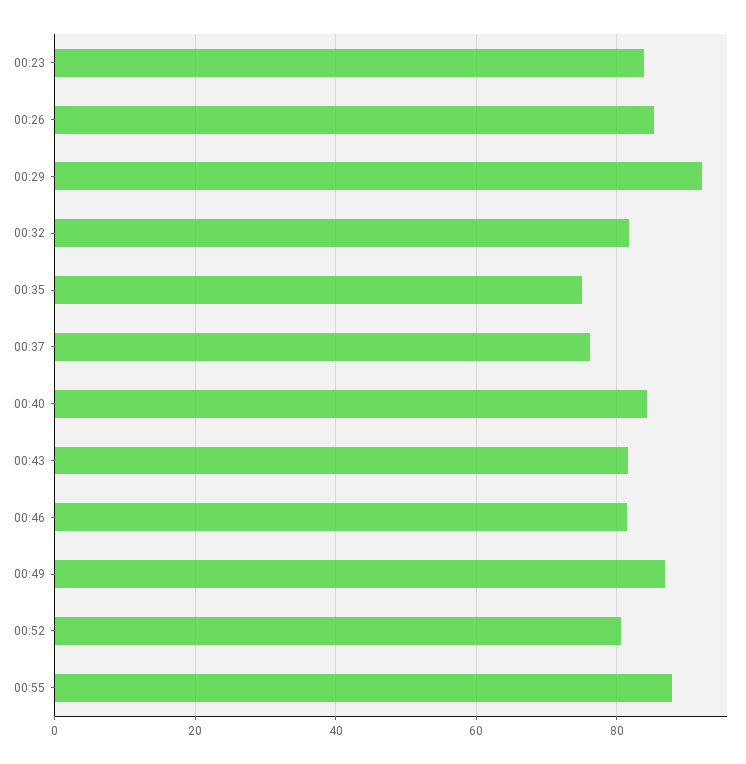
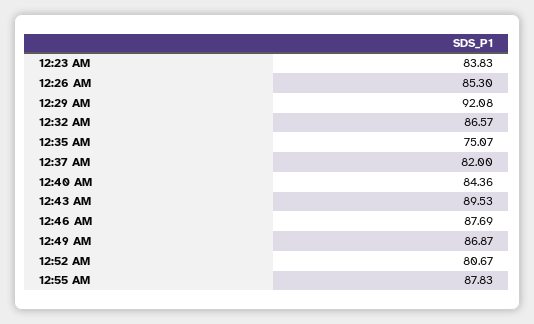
00:32: 82 -> 86.57
00:37: 76 -> 82
00:43: 82 -> 89.53
00:46: 82 -> 87.69

